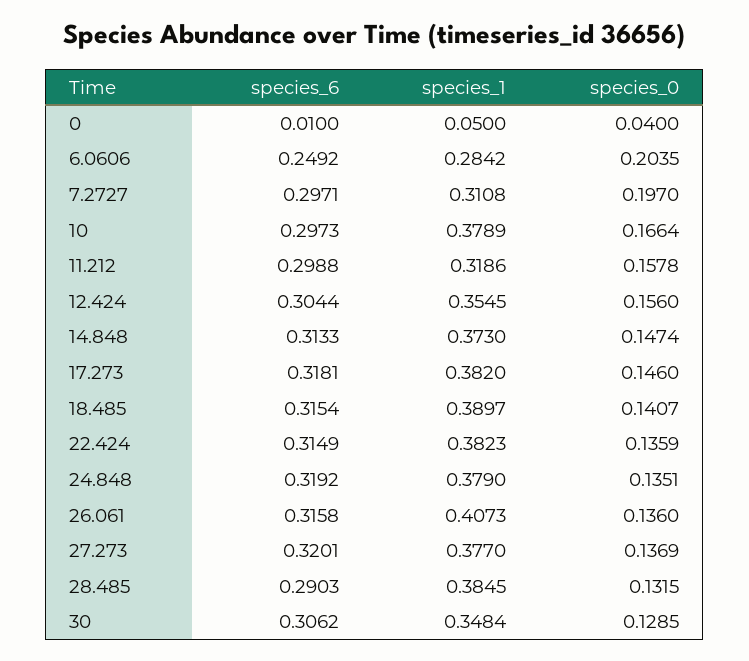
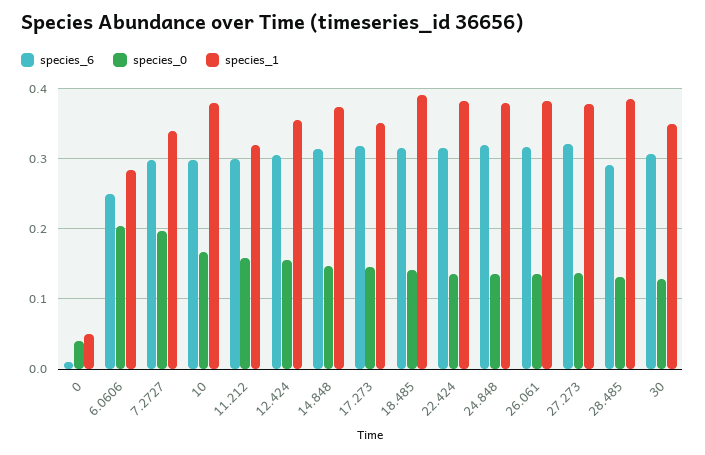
species_1, 7.2727: 0.3108 -> 0.34
species_1, 17.273: 0.382 -> 0.35
species_1, 26.061: 0.4073 -> 0.38

